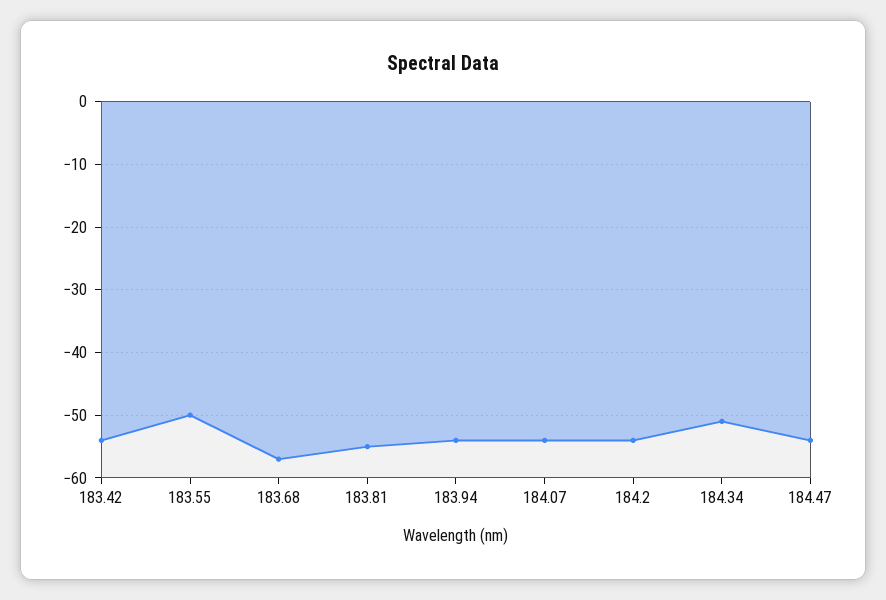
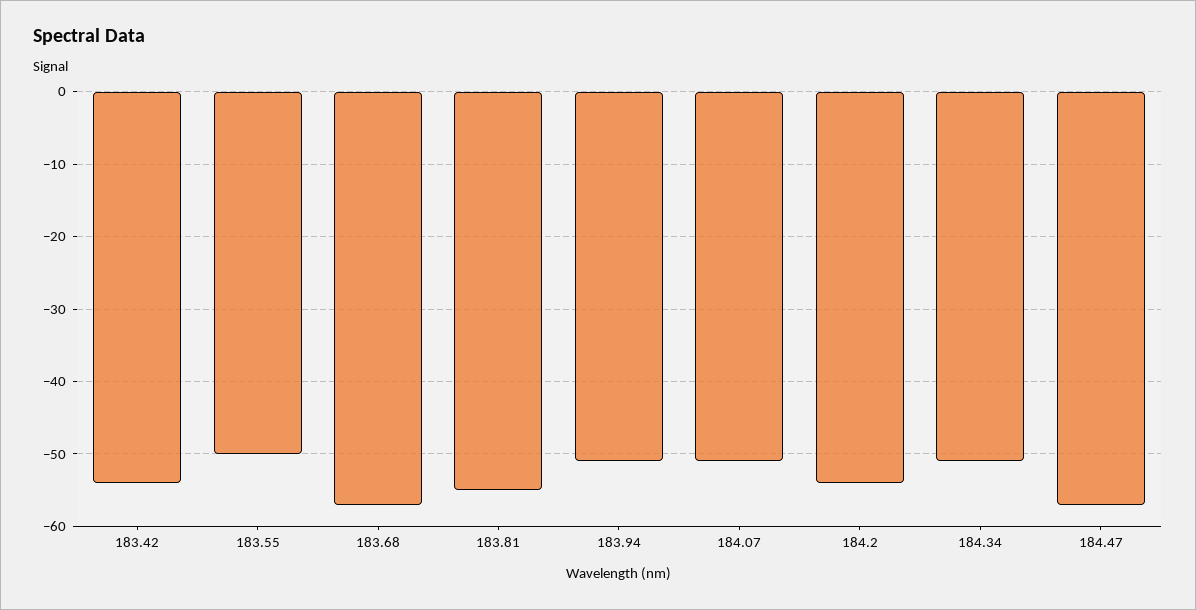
183.94: -54 -> -51
184.07: -54 -> -51
184.47: -54 -> -57

